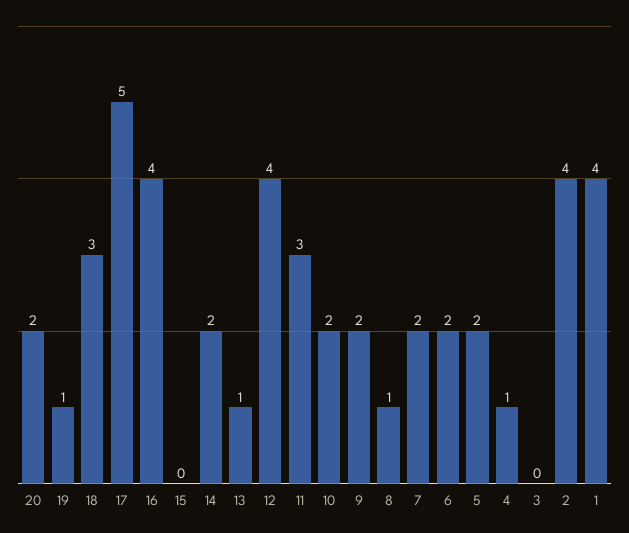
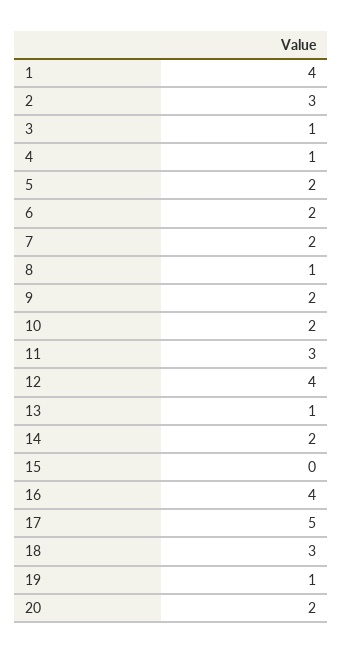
3: 0 -> 1
2: 4 -> 3

